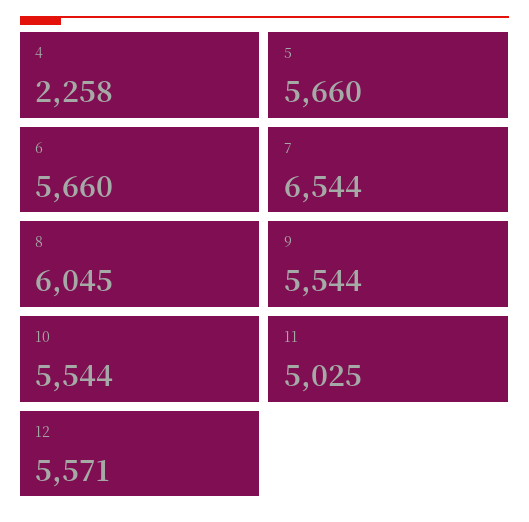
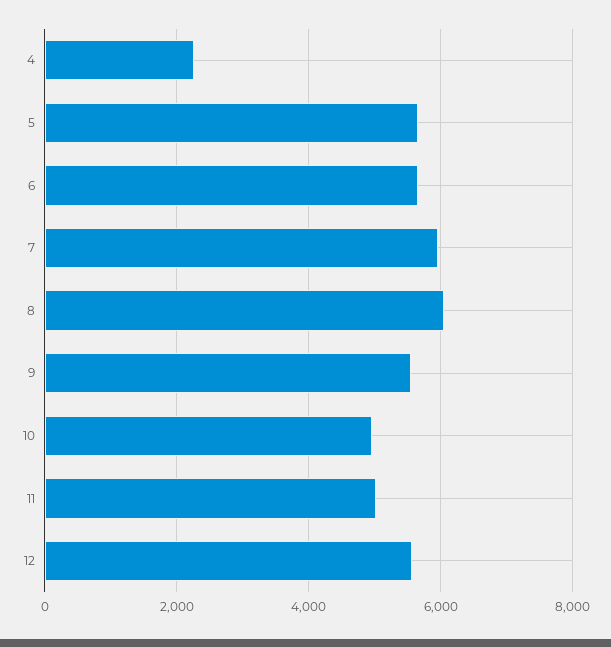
7: 6544 -> 6000
10: 5544 -> 5000

